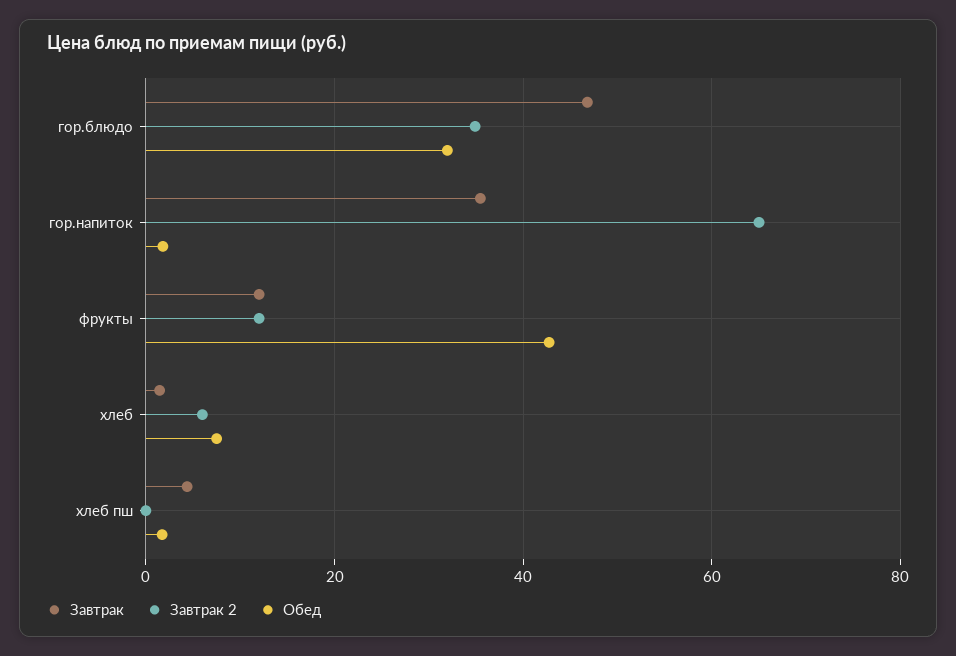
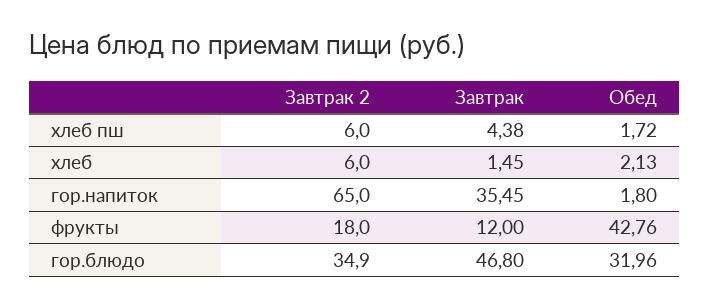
Завтрак 2, фрукты: 12 -> 18
Обед, хлеб: 8 -> 2.13
Завтрак 2, хлеб пш: 0 -> 6

